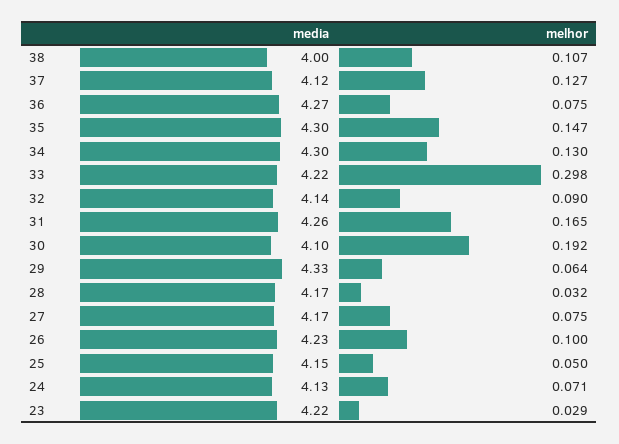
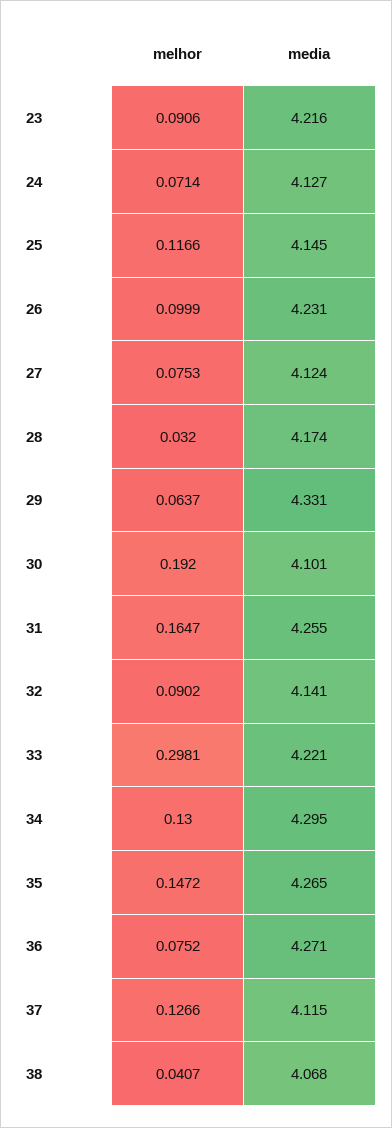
media, 38: 4 -> 4.068
melhor, 38: 0.107 -> 0.0407
media, 35: 4.3 -> 4.265
media, 27: 4.17 -> 4.124
melhor, 25: 0.05 -> 0.1166
melhor, 23: 0.029 -> 0.0906

